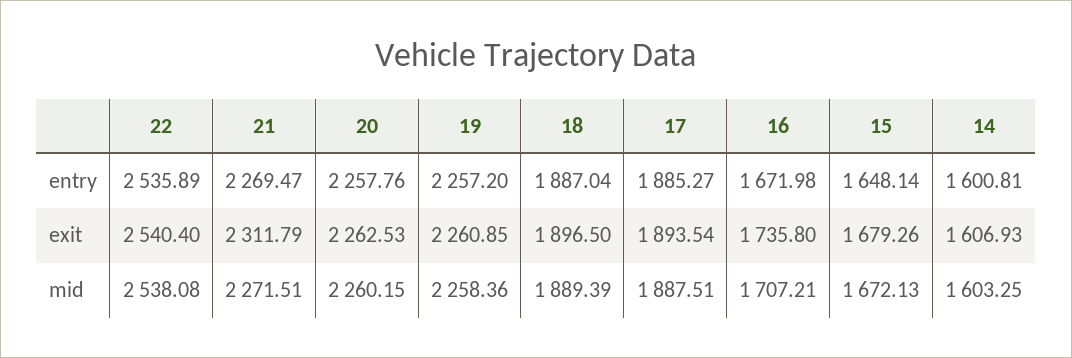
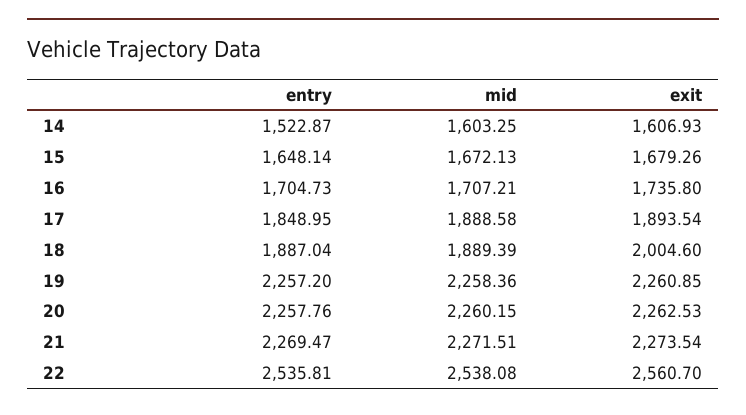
22, entry: 2535.89 -> 2535.81
17, entry: 1885.27 -> 1848.95
16, entry: 1671.98 -> 1704.73
14, entry: 1600.81 -> 1522.87
22, exit: 2540.4 -> 2560.7
21, exit: 2311.79 -> 2273.54
18, exit: 1896.5 -> 2004.6
17, mid: 1887.51 -> 1888.58

